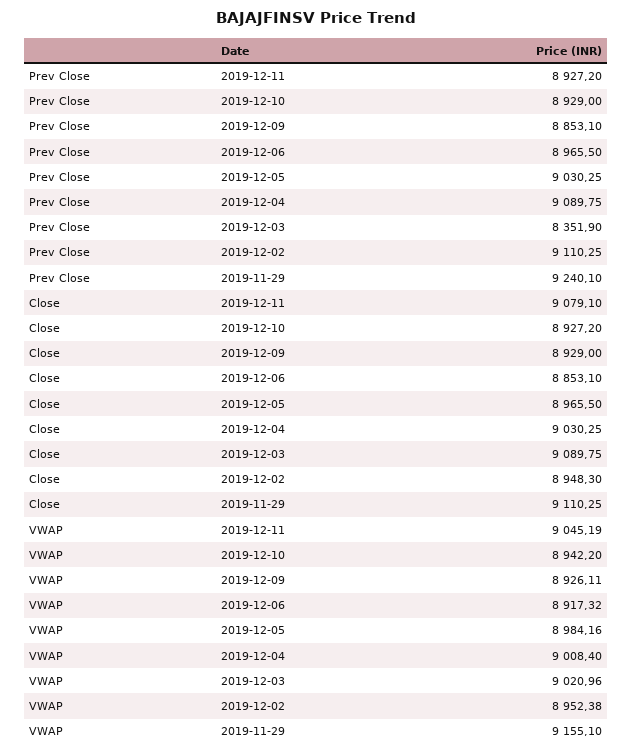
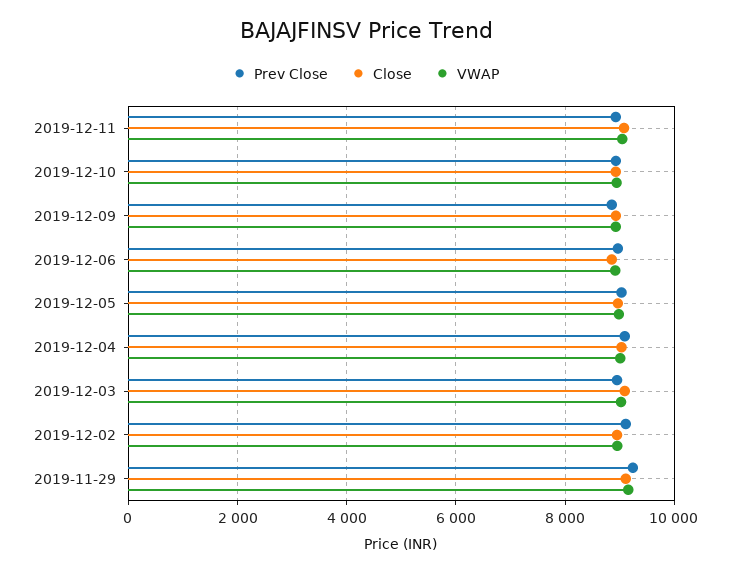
Prev Close, 2019-12-03: 8351.9 -> 9000

